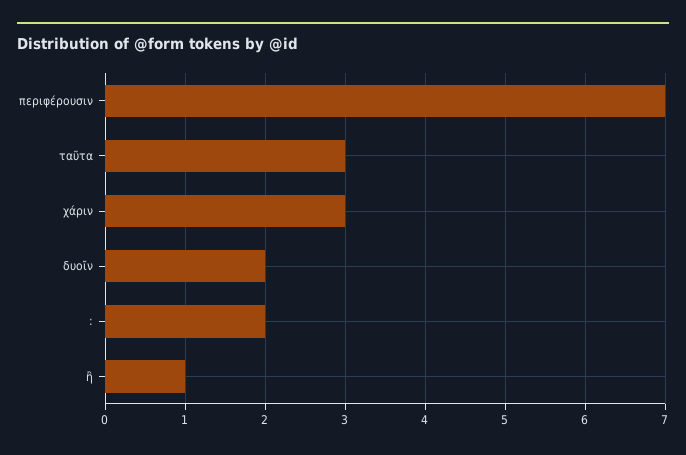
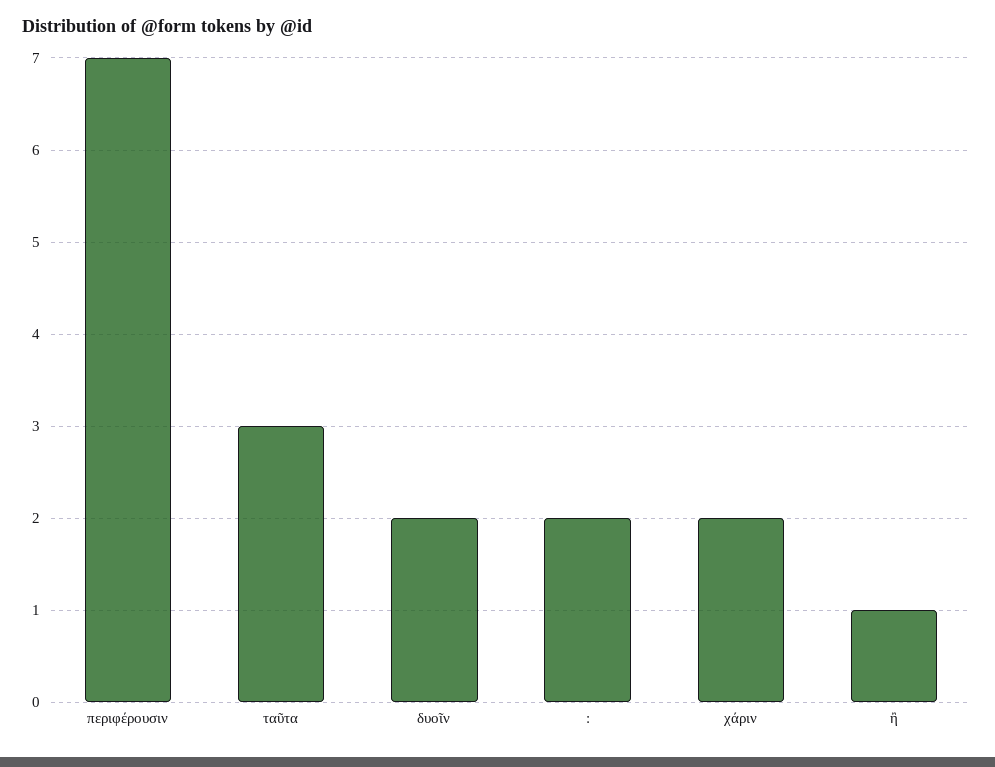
χάριν: 3 -> 2

